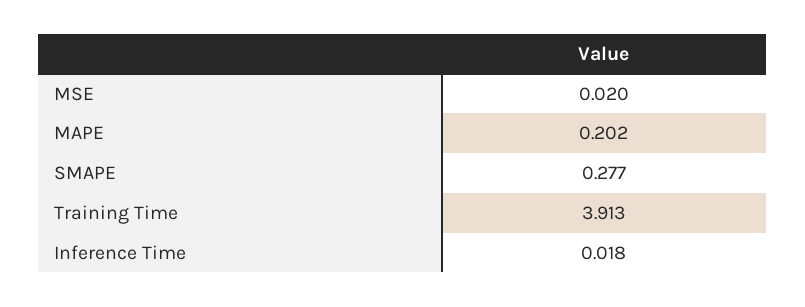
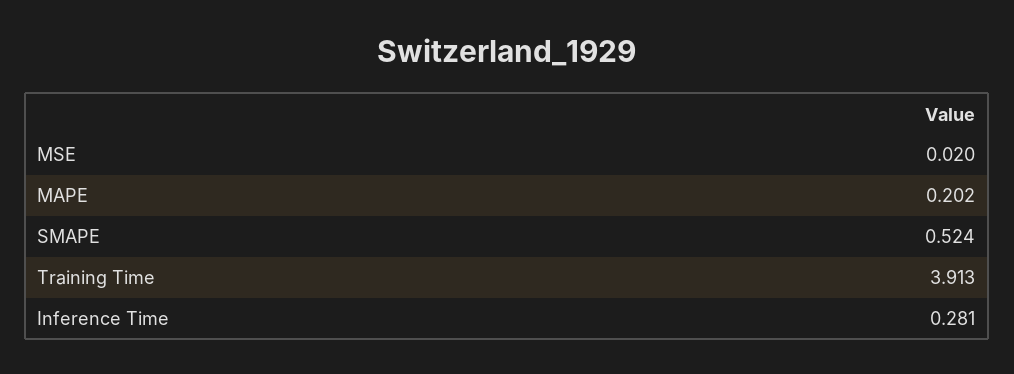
SMAPE: 0.277 -> 0.524
Inference Time: 0.018 -> 0.281

